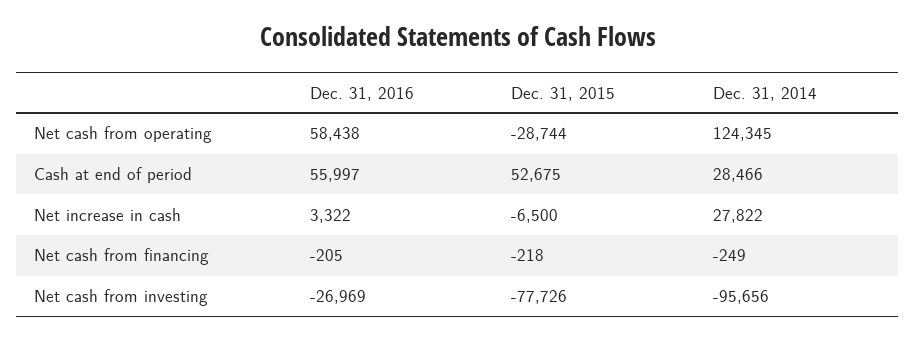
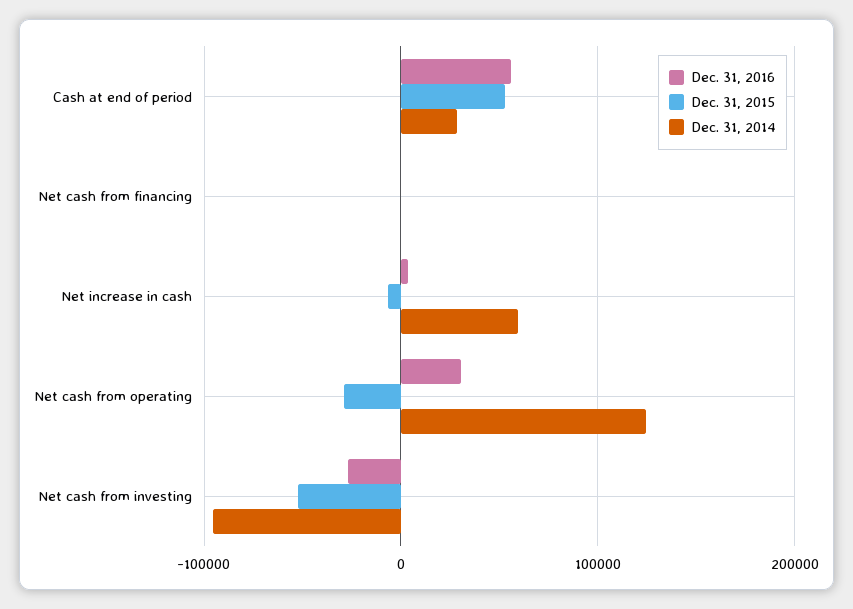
Dec. 31, 2016, Net cash from operating: 58438 -> 30000
Dec. 31, 2014, Net increase in cash: 27822 -> 60000
Dec. 31, 2015, Net cash from investing: -77726 -> -50000

